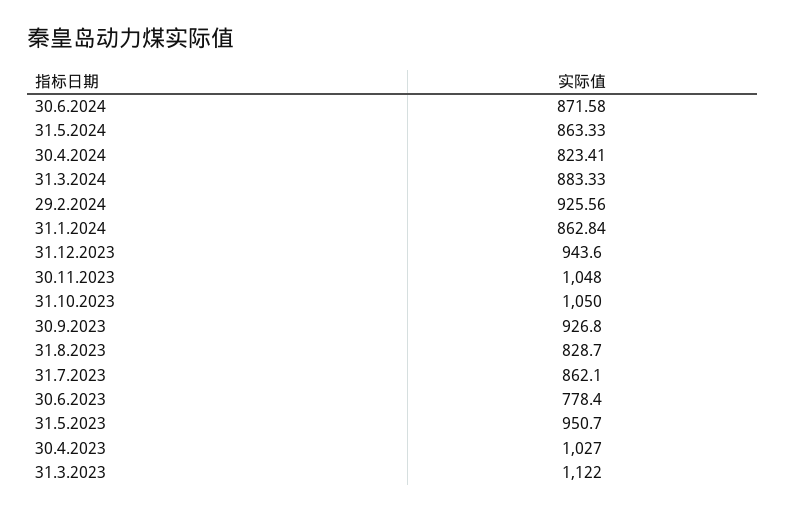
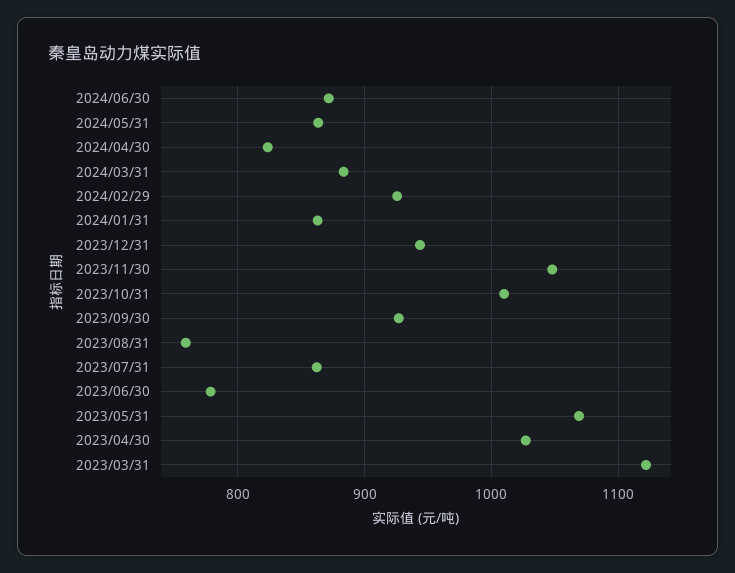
31.10.2023: 1050 -> 1010
31.8.2023: 828.7 -> 760
31.5.2023: 950.7 -> 1070

